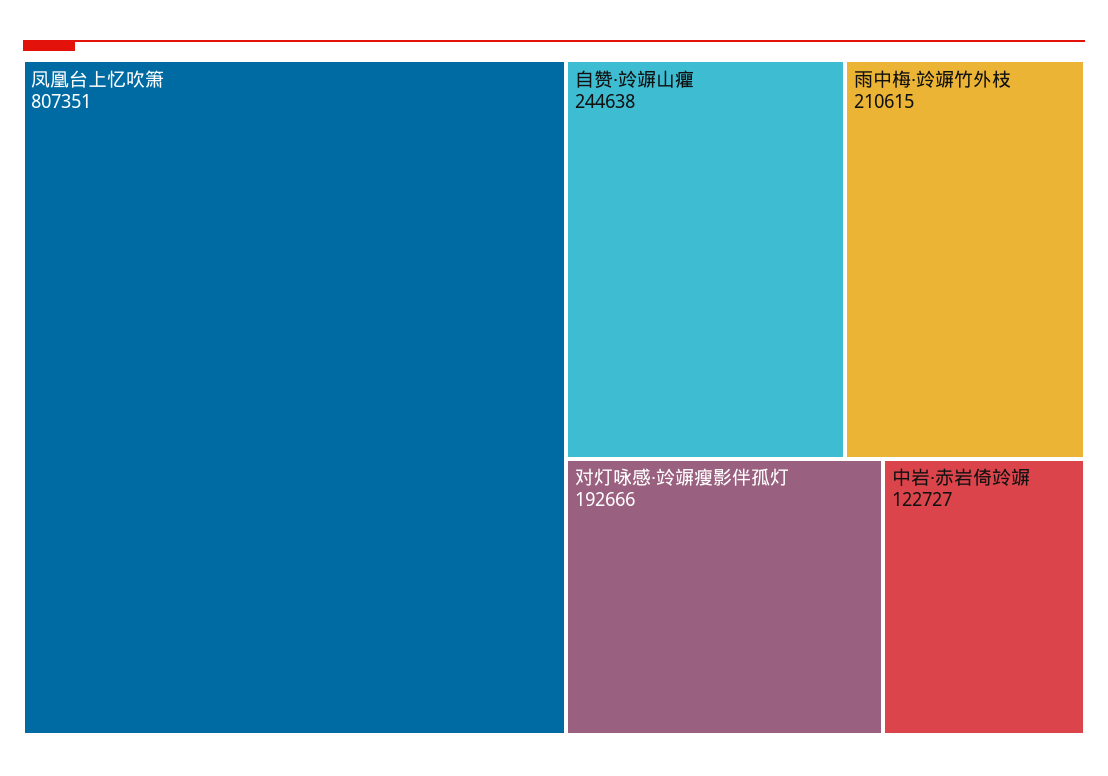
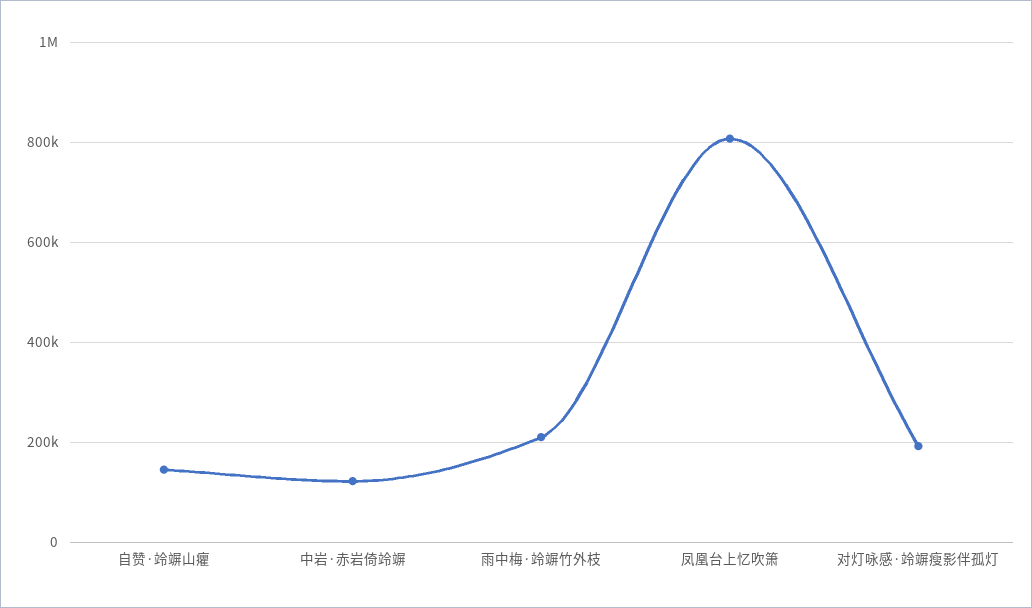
自赞·竛竮山癯: 244638 -> 140000

